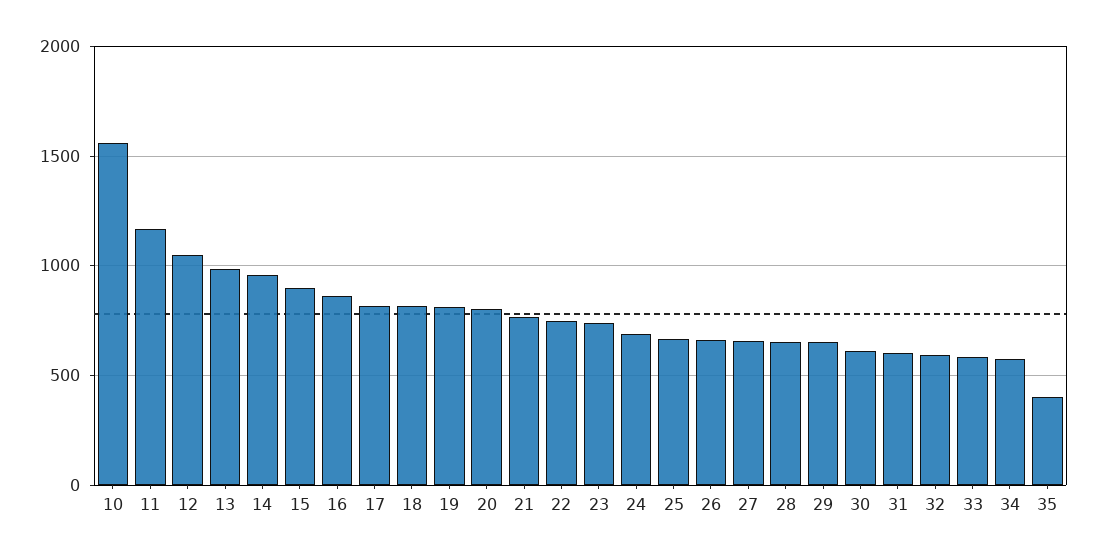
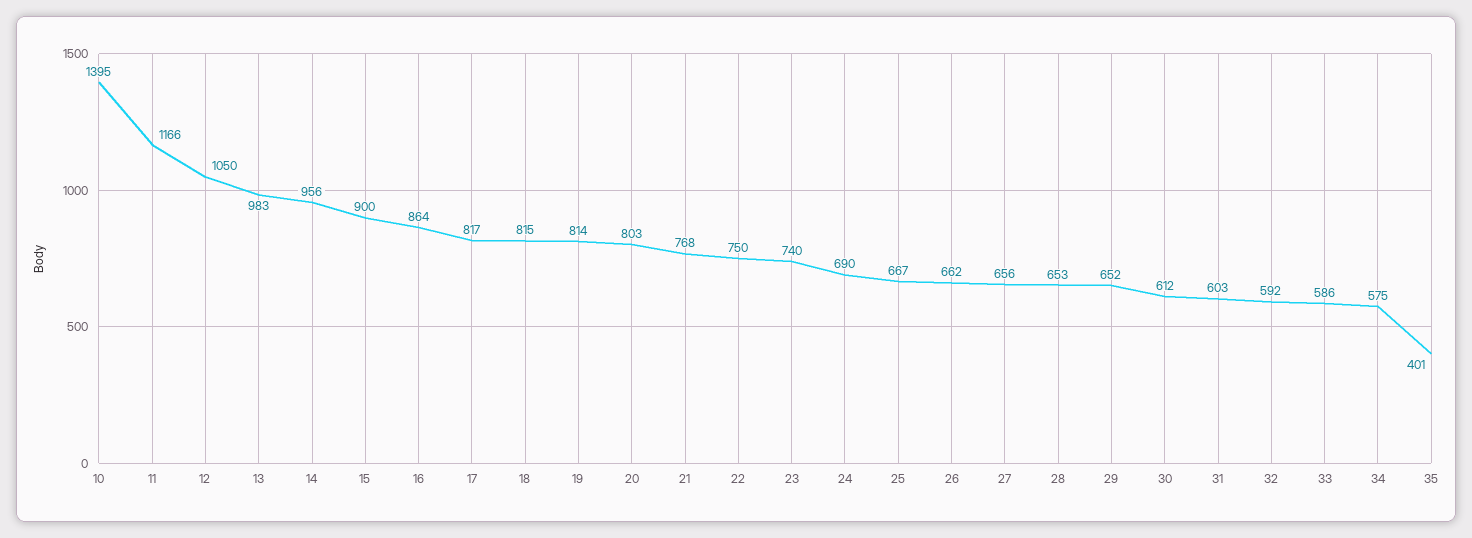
10: 1550 -> 1395

